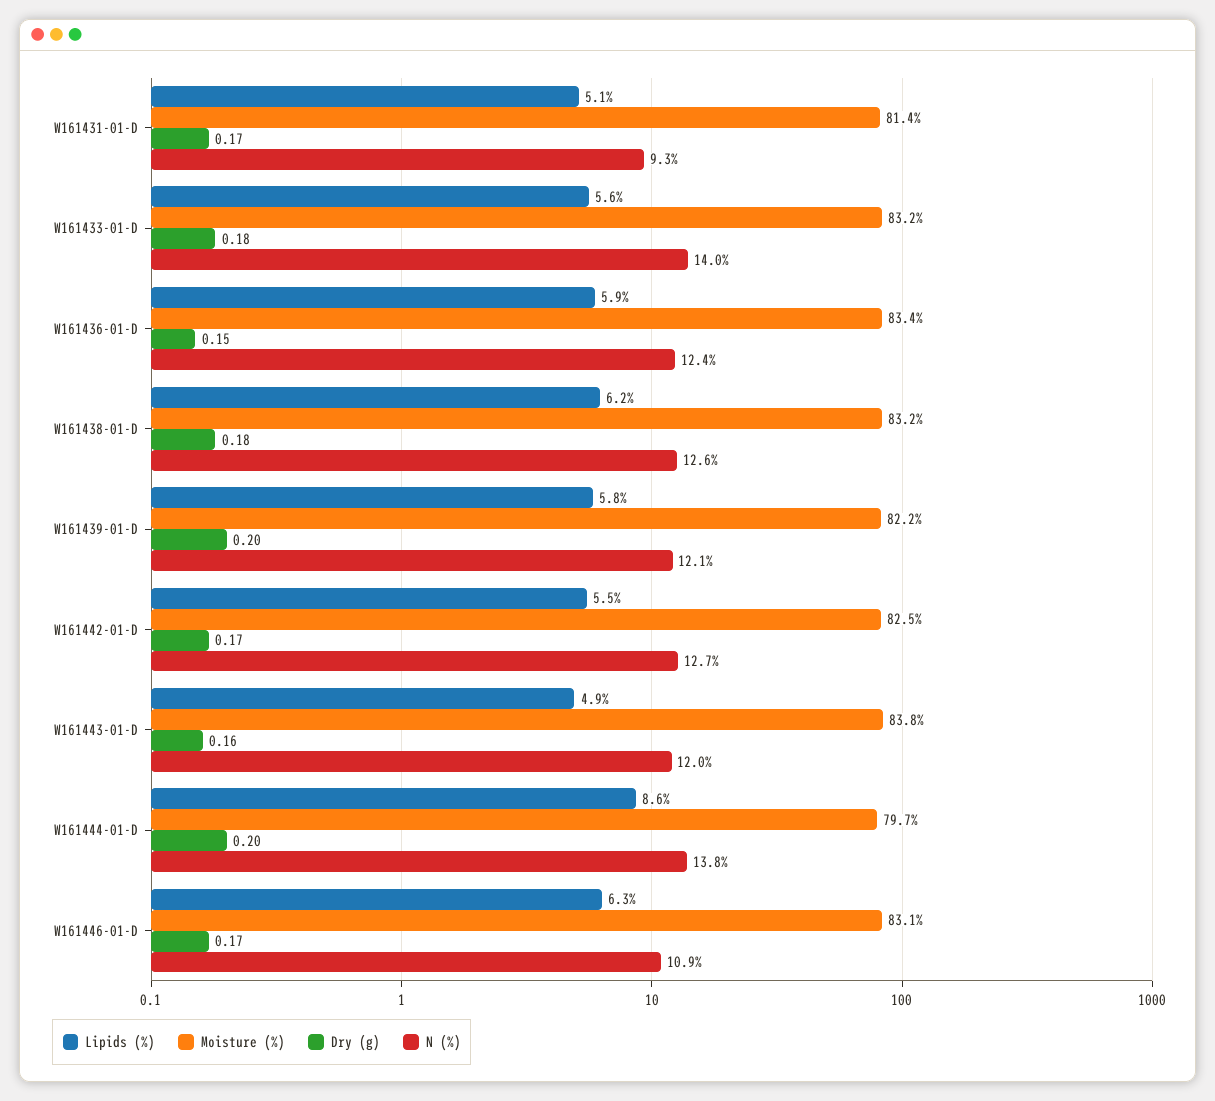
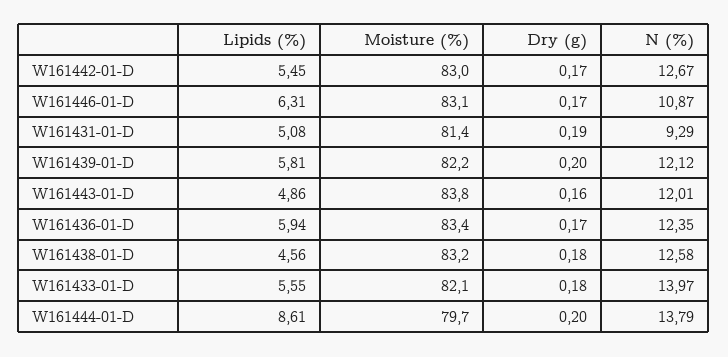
Dry (g), W161431-01-D: 0.17 -> 0.19
Moisture (%), W161433-01-D: 83.2 -> 82.1
Dry (g), W161436-01-D: 0.15 -> 0.17
Lipids (%), W161438-01-D: 6.2 -> 4.56
Moisture (%), W161442-01-D: 82.5 -> 83

